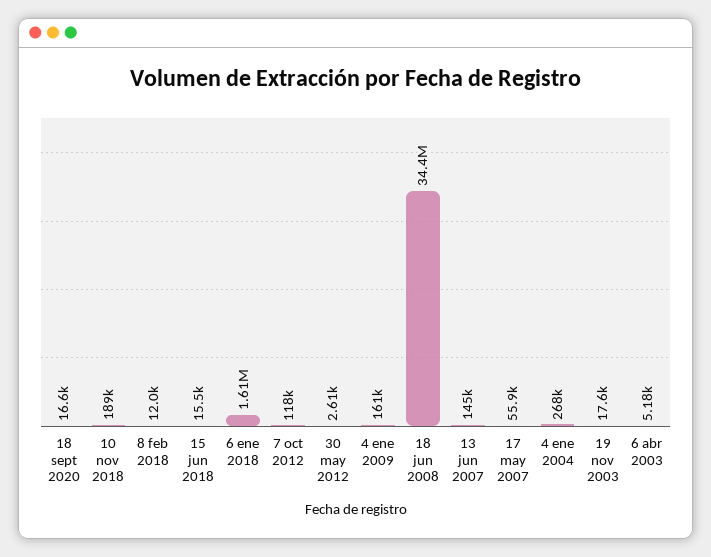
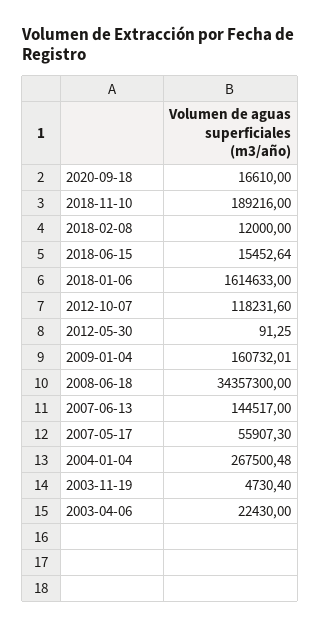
30 may 2012: 2610 -> 91.25
19 nov 2003: 17600 -> 4730.4
6 abr 2003: 5180 -> 22430

